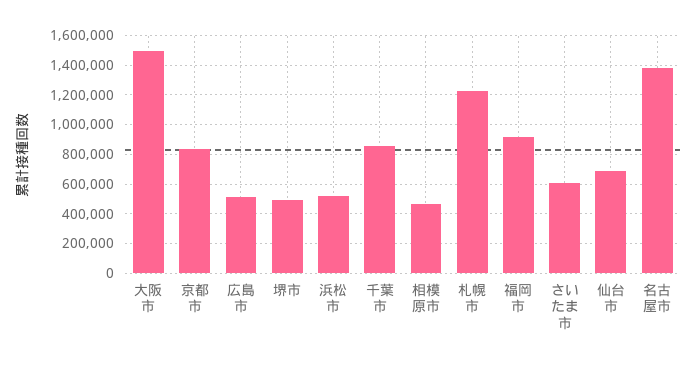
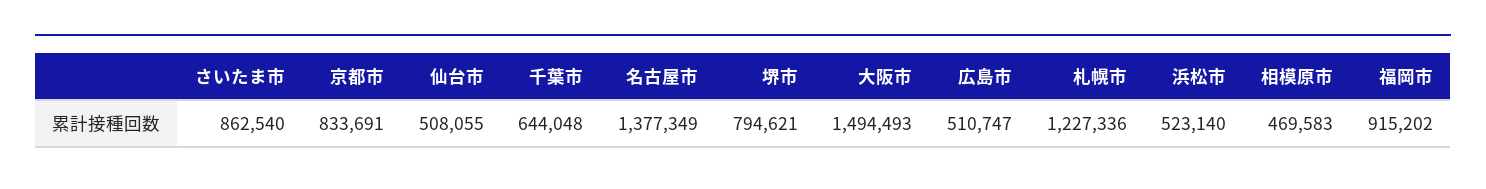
堺市: 500000 -> 794621
千葉市: 850000 -> 644048
さいたま市: 600000 -> 862540
仙台市: 700000 -> 508055

